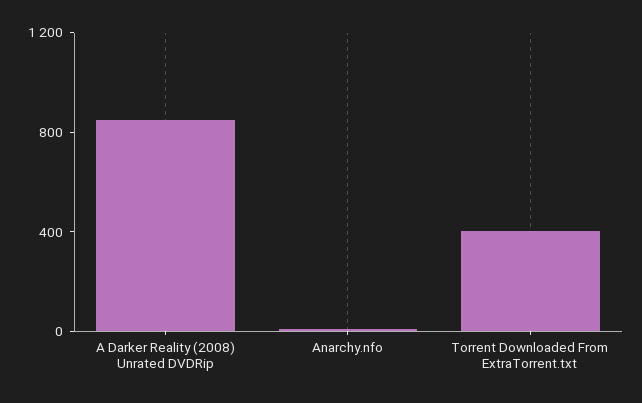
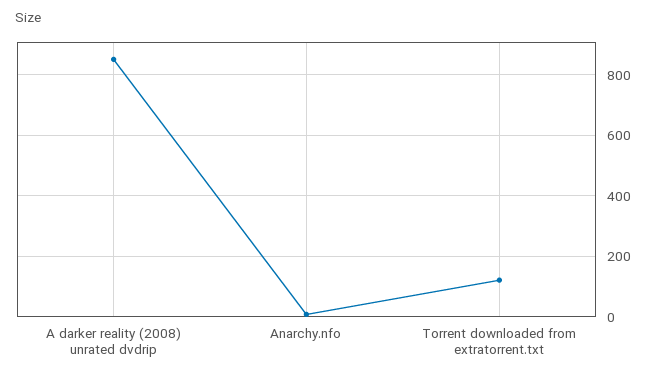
Torrent Downloaded From ExtraTorrent.txt: 400 -> 120

